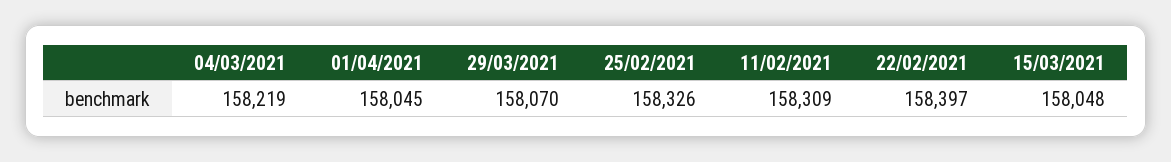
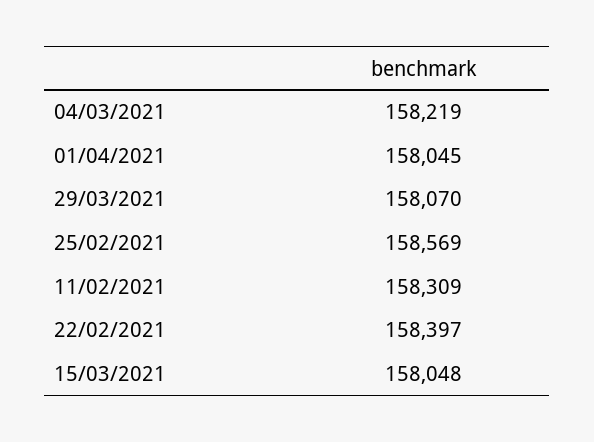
25/02/2021: 158326 -> 158569

